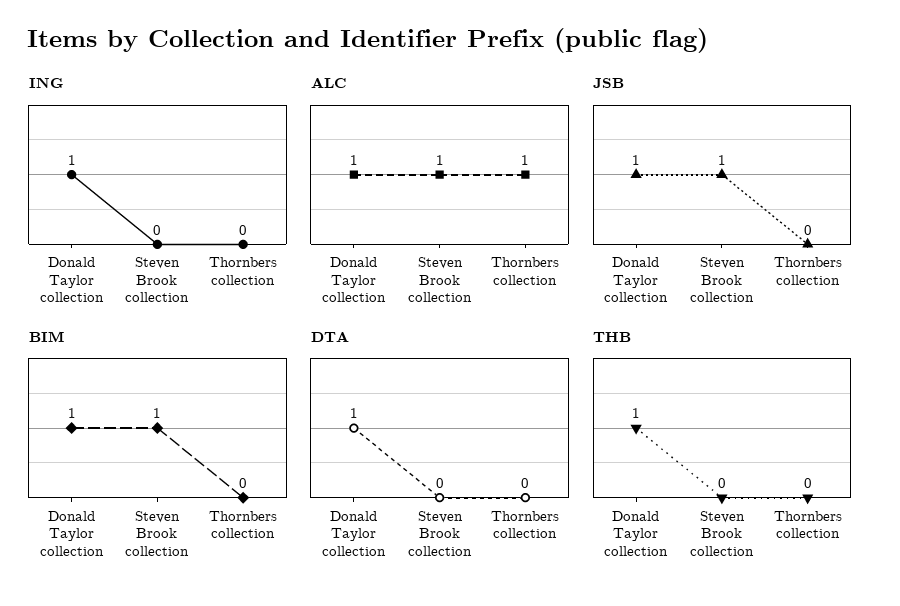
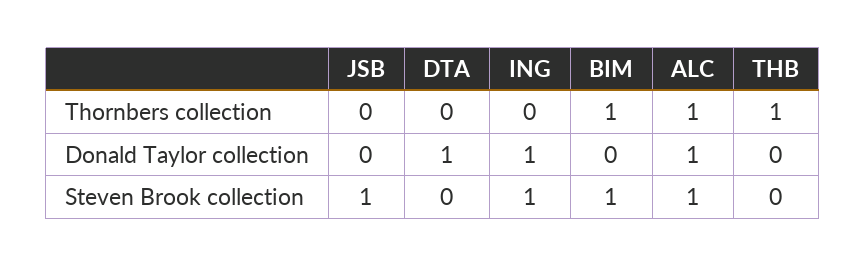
ING, Steven Brook collection: 0 -> 1
JSB, Donald Taylor collection: 1 -> 0
BIM, Donald Taylor collection: 1 -> 0
BIM, Thornbers collection: 0 -> 1
THB, Donald Taylor collection: 1 -> 0
THB, Thornbers collection: 0 -> 1

